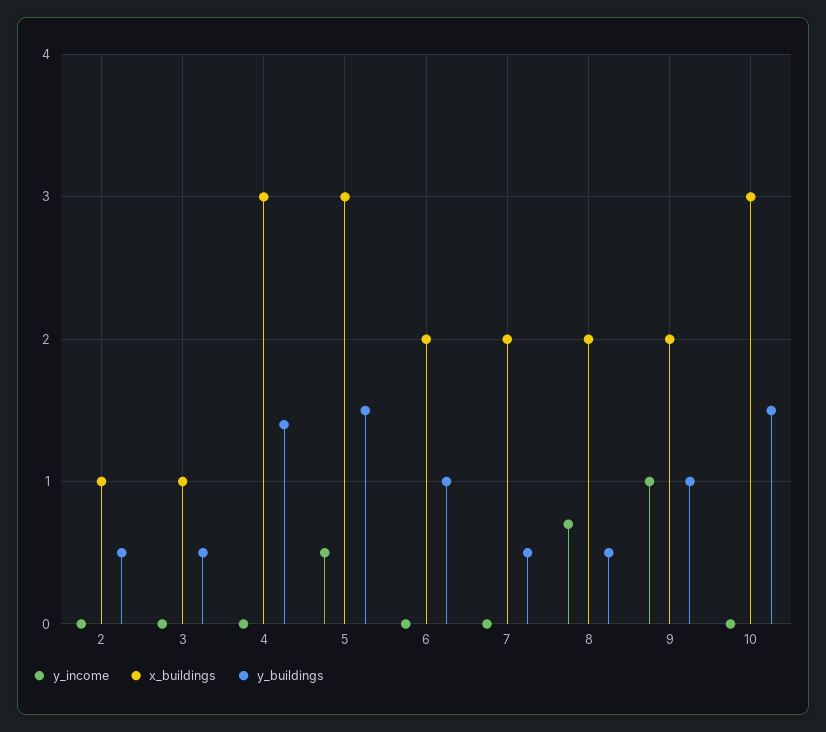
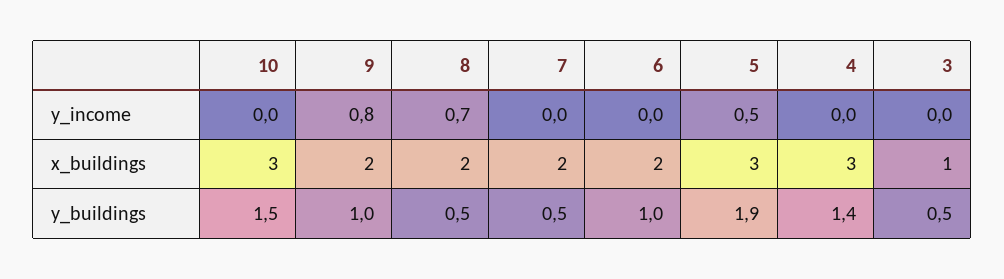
y_income, 2: 0 -> none
x_buildings, 2: 1 -> none
y_buildings, 2: 0.5 -> none
y_buildings, 5: 1.5 -> 1.9
y_income, 9: 1 -> 0.8

